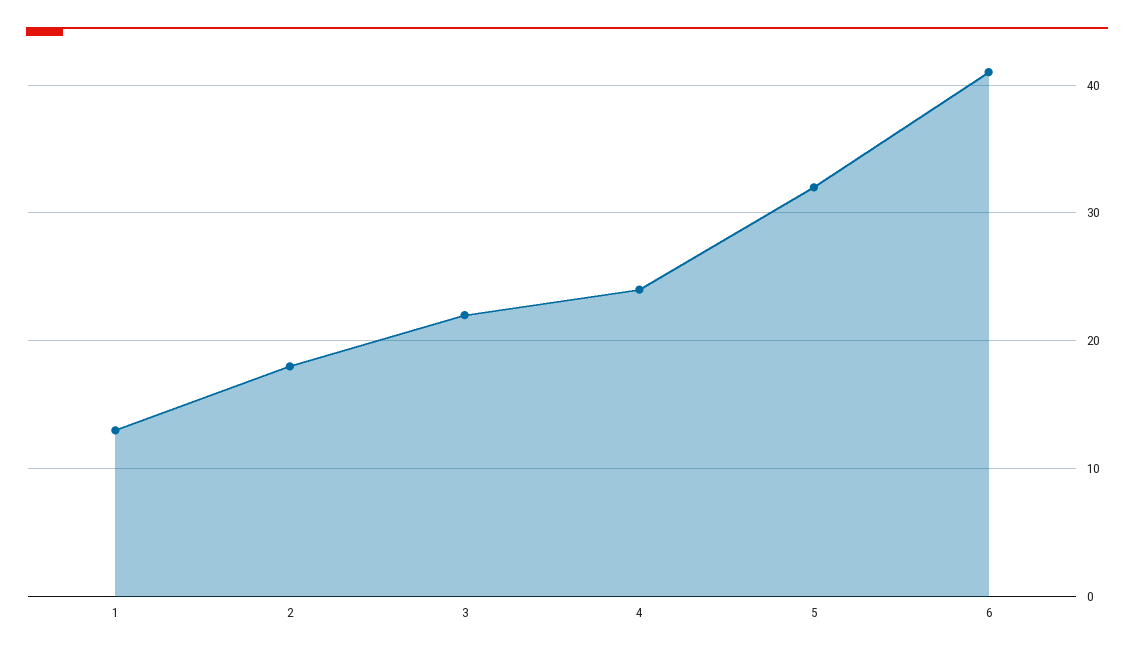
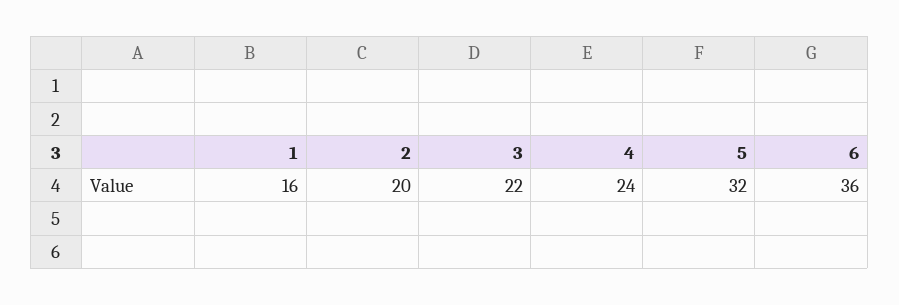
1: 13 -> 16
2: 18 -> 20
6: 41 -> 36

